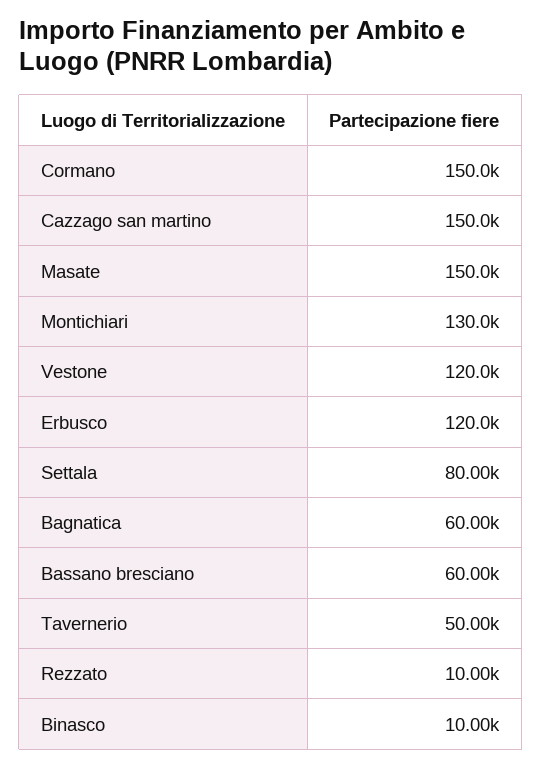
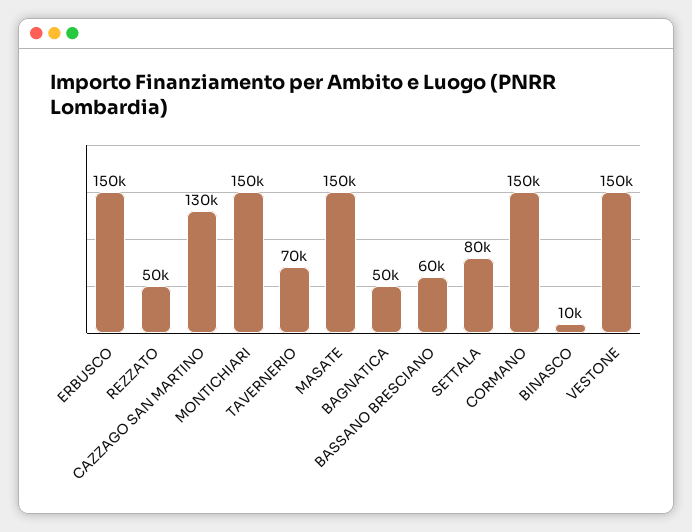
Cazzago san martino: 150000 -> 130000
Montichiari: 130000 -> 150000
Vestone: 120000 -> 150000
Erbusco: 120000 -> 150000
Bagnatica: 60000 -> 50000
Tavernerio: 50000 -> 70000
Rezzato: 10000 -> 50000

